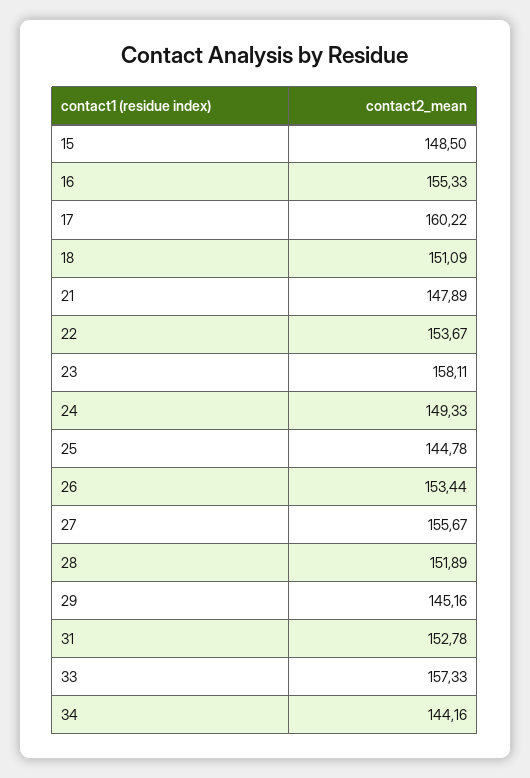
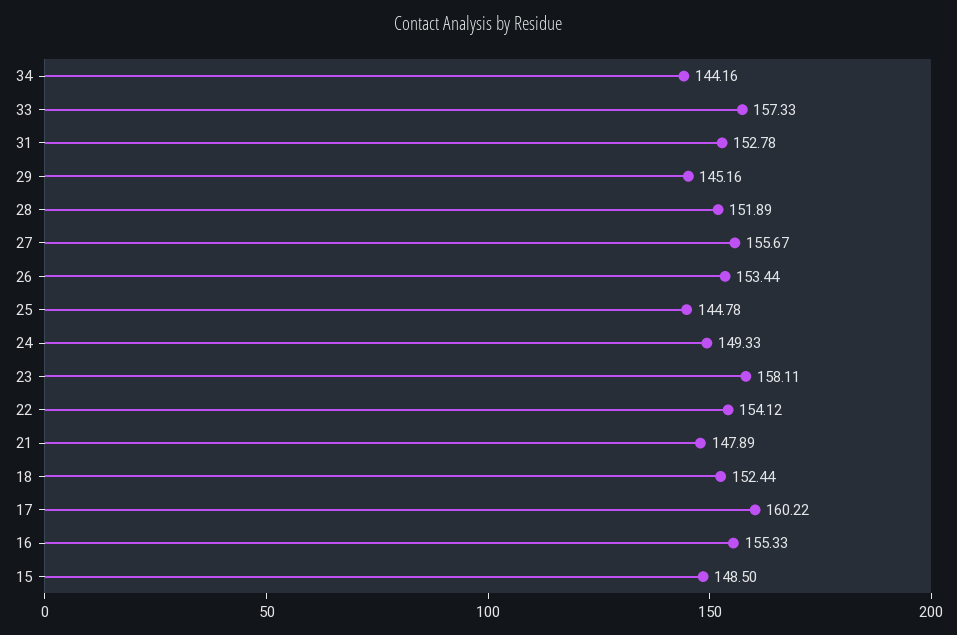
18: 151.09 -> 152.44
22: 153.67 -> 154.12

